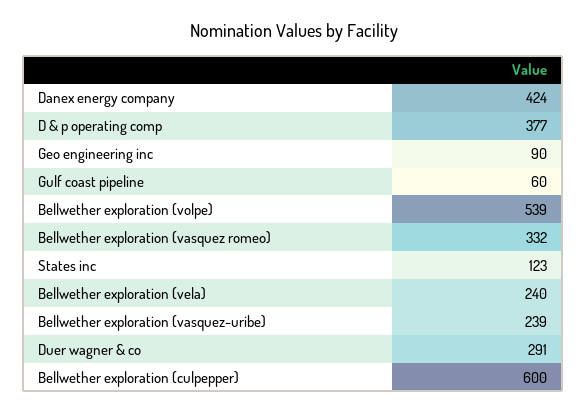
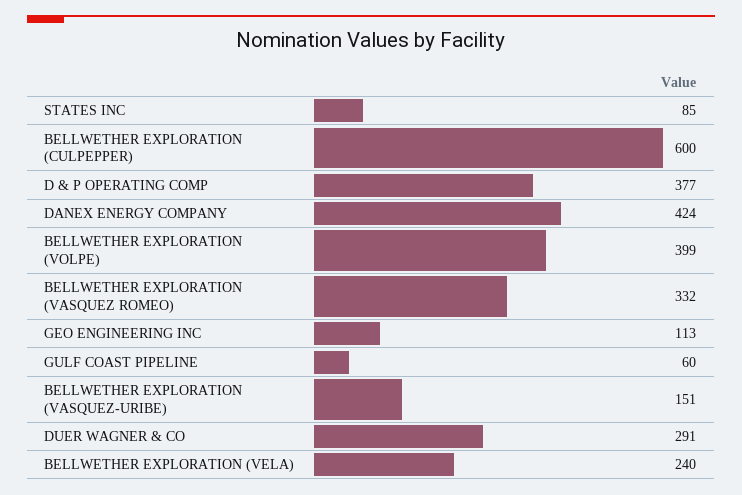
Geo engineering inc: 90 -> 113
Bellwether exploration (volpe): 539 -> 399
States inc: 123 -> 85
Bellwether exploration (vasquez-uribe): 239 -> 151

